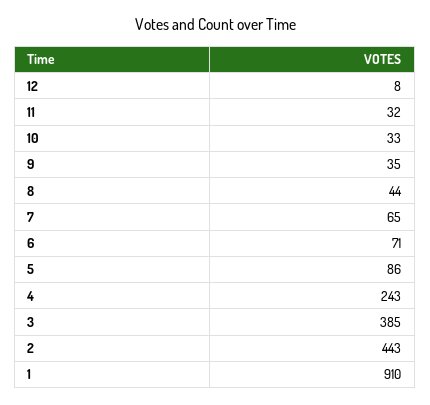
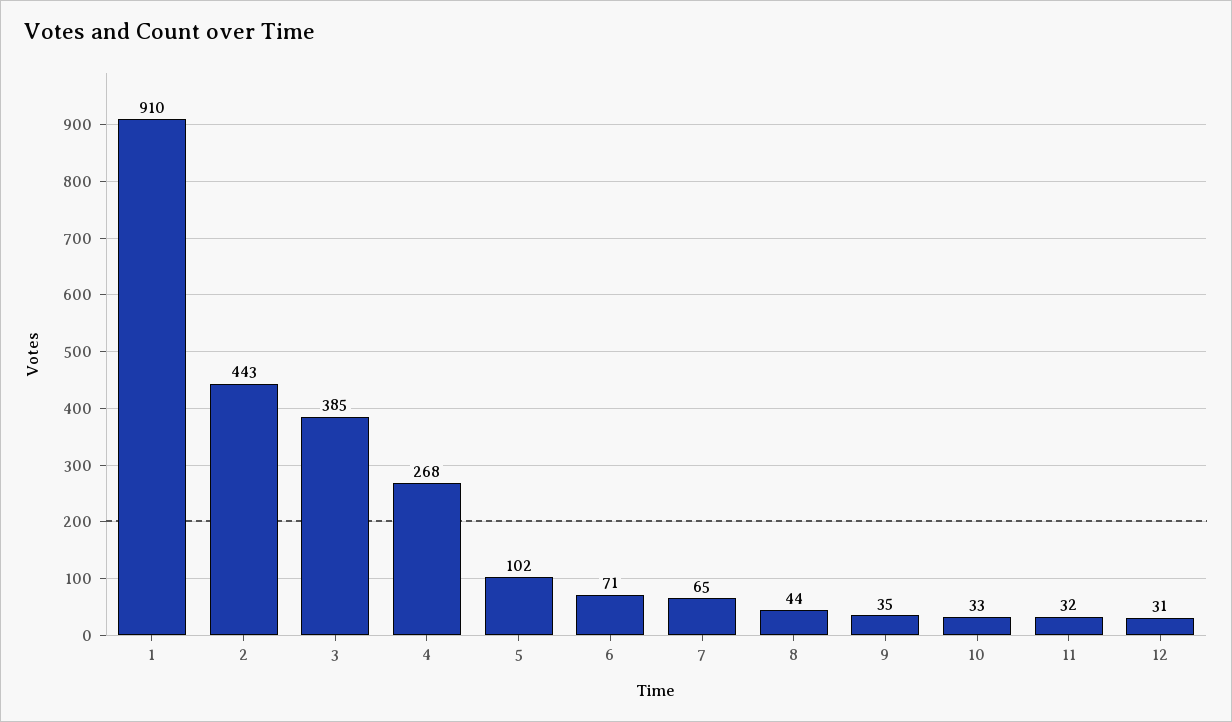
12: 8 -> 31
5: 86 -> 102
4: 243 -> 268

